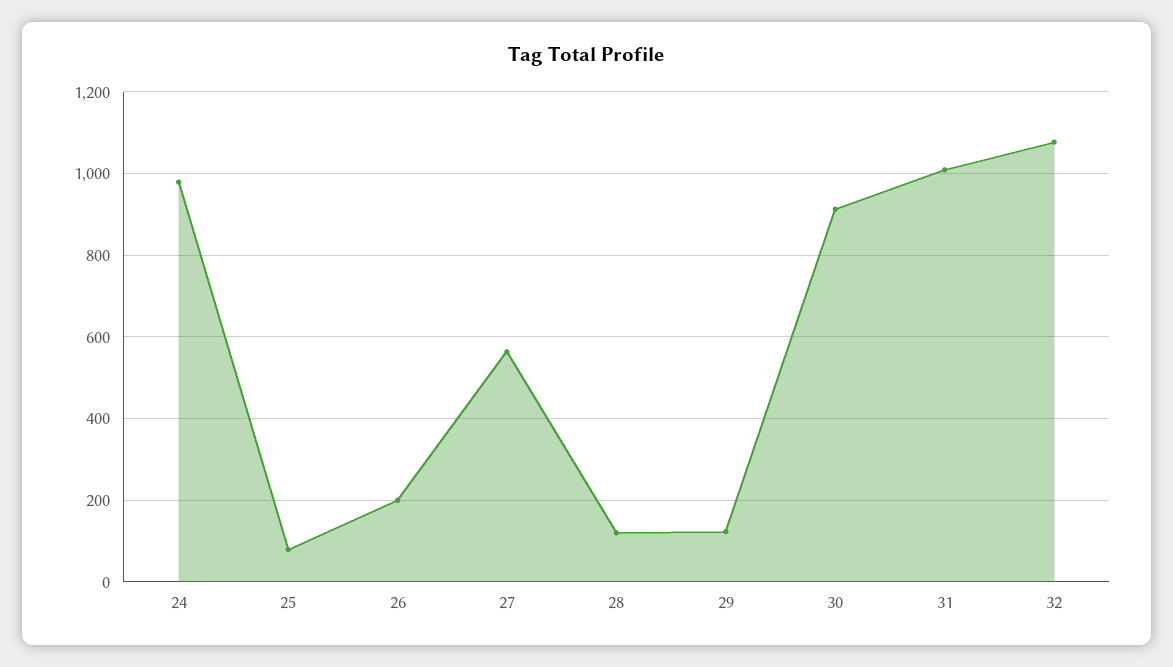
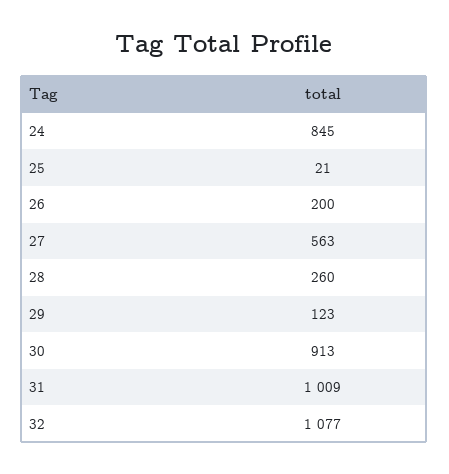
24: 980 -> 845
25: 80 -> 21
28: 120 -> 260

